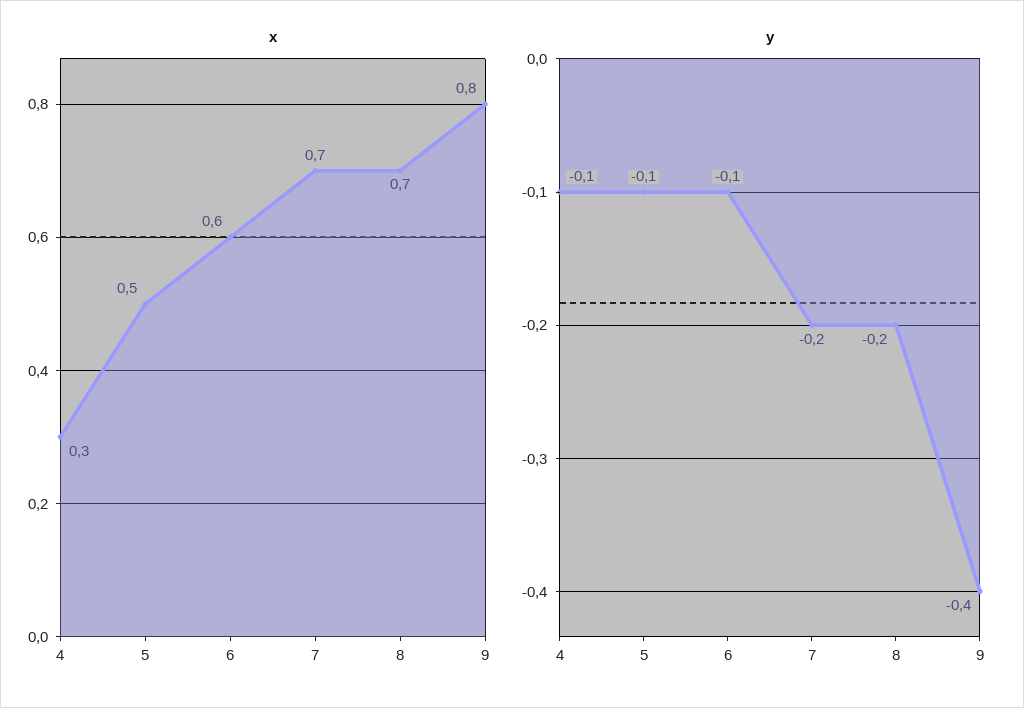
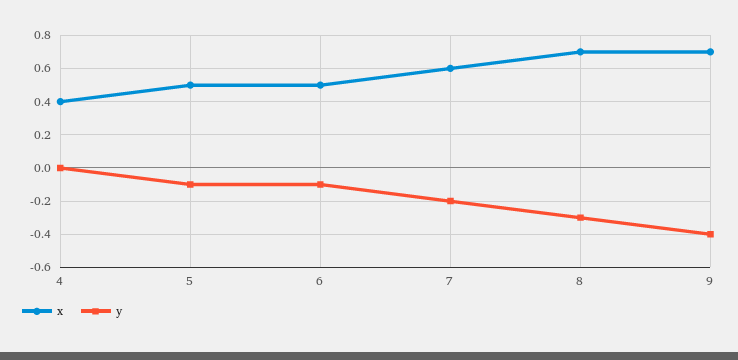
x, 4: 0.3 -> 0.4
x, 6: 0.6 -> 0.5
x, 7: 0.7 -> 0.6
x, 9: 0.8 -> 0.7
y, 4: -0.1 -> 0
y, 8: -0.2 -> -0.3

